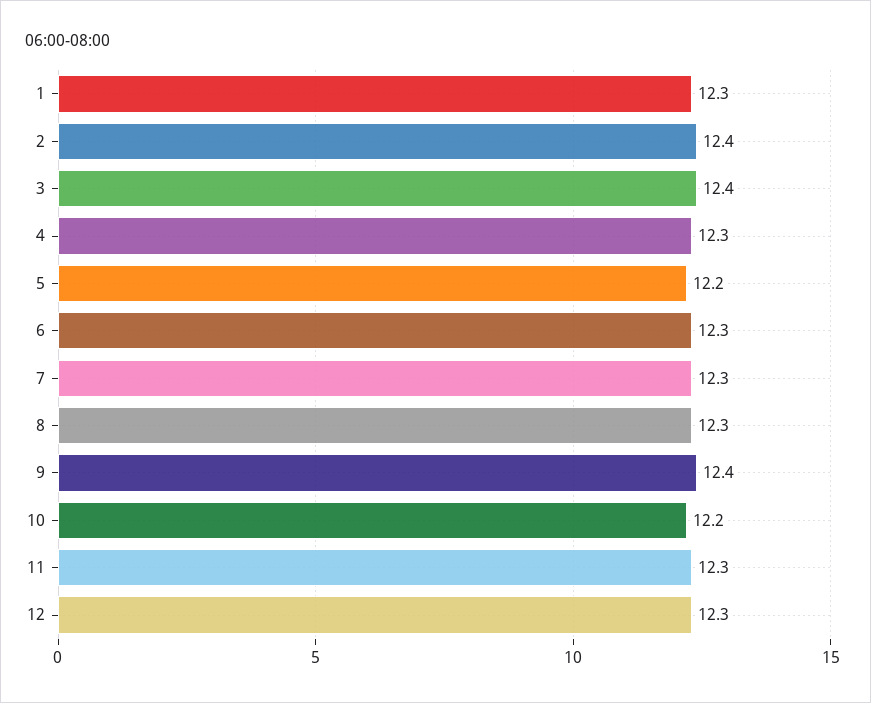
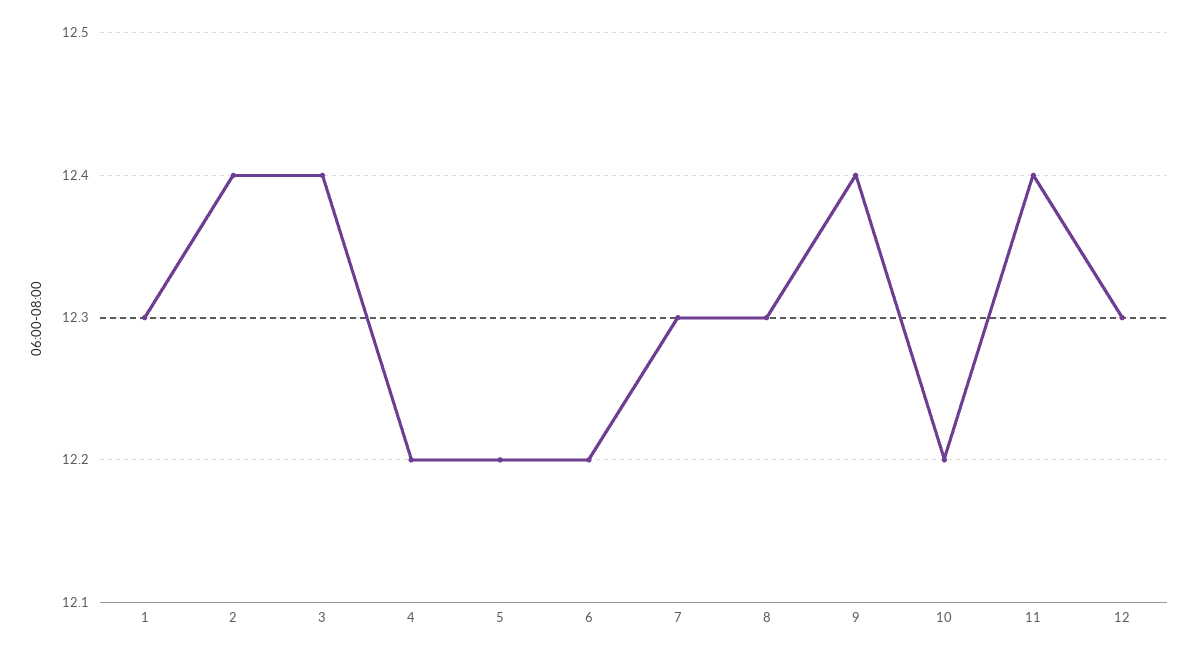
4: 12.3 -> 12.2
6: 12.3 -> 12.2
11: 12.3 -> 12.4

